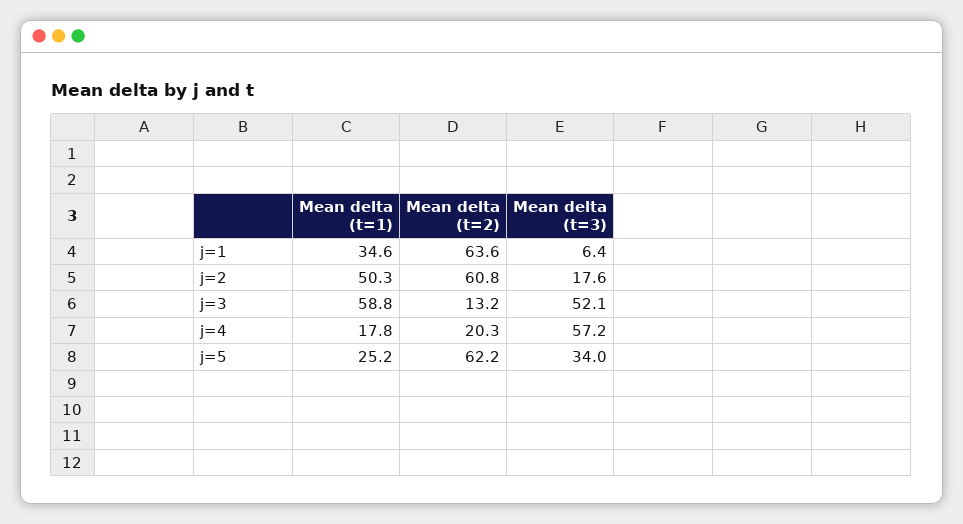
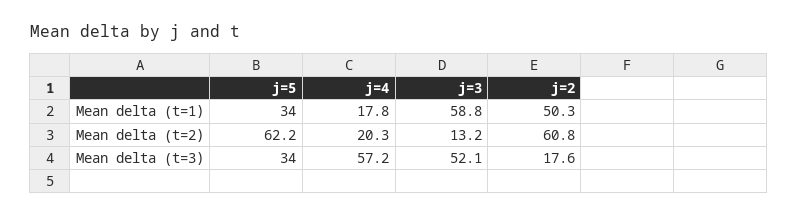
Mean delta (t=1), j=1: 34.6 -> none
Mean delta (t=2), j=1: 63.6 -> none
Mean delta (t=3), j=1: 6.4 -> none
Mean delta (t=1), j=5: 25.2 -> 34

